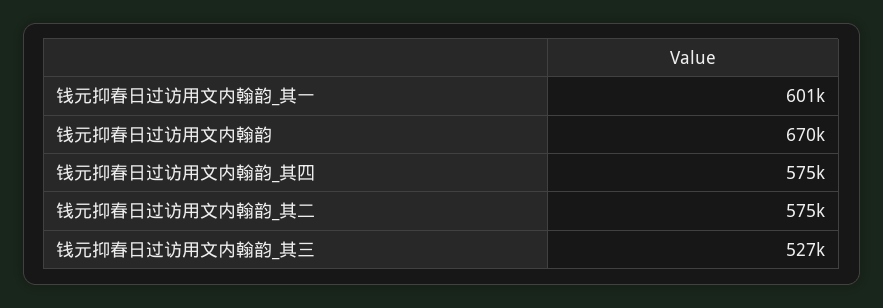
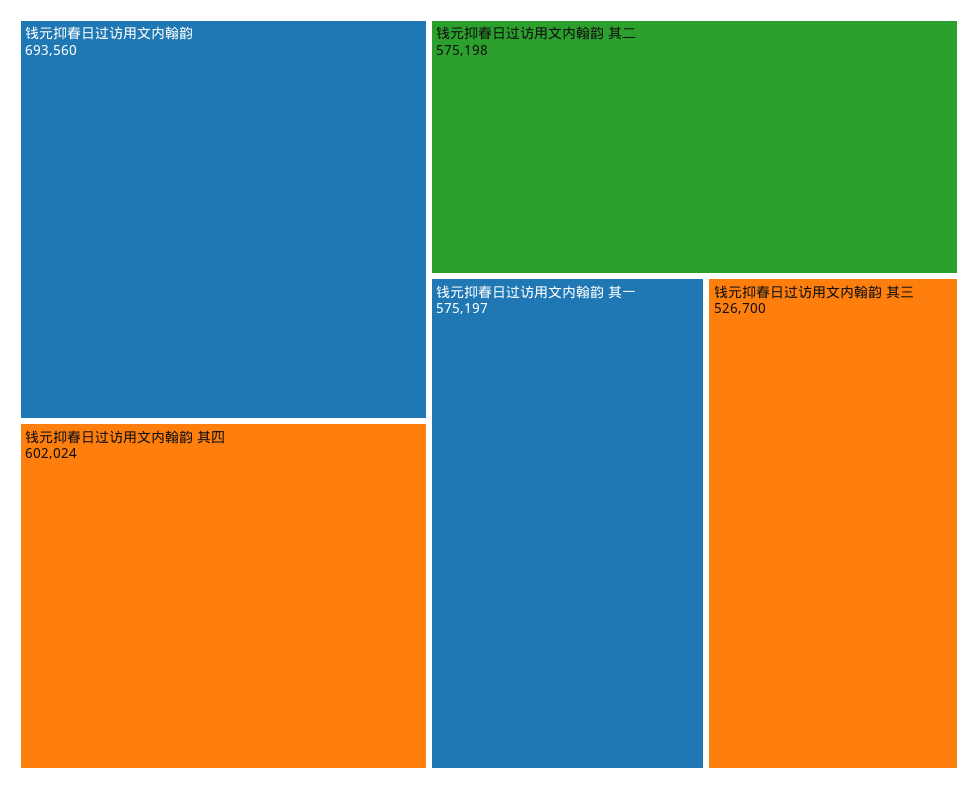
钱元抑春日过访用文内翰韵_其一: 601000 -> 575197
钱元抑春日过访用文内翰韵: 670000 -> 693560
钱元抑春日过访用文内翰韵_其四: 575000 -> 602024

